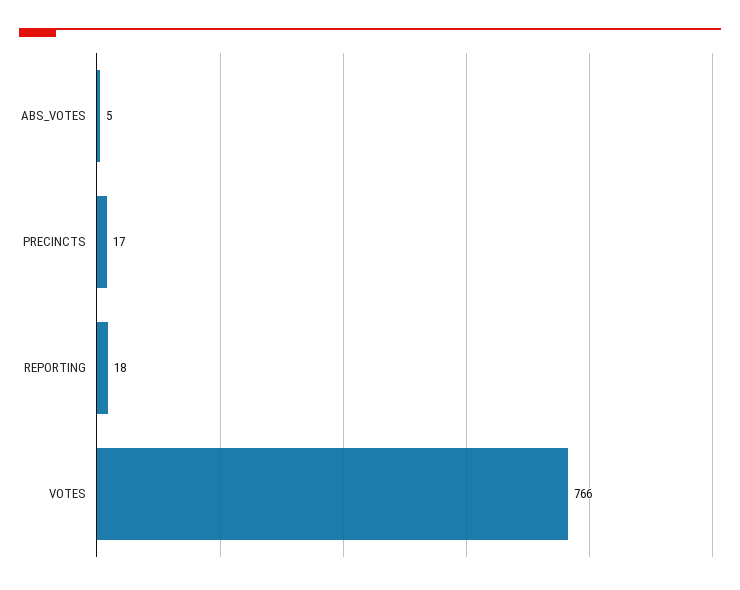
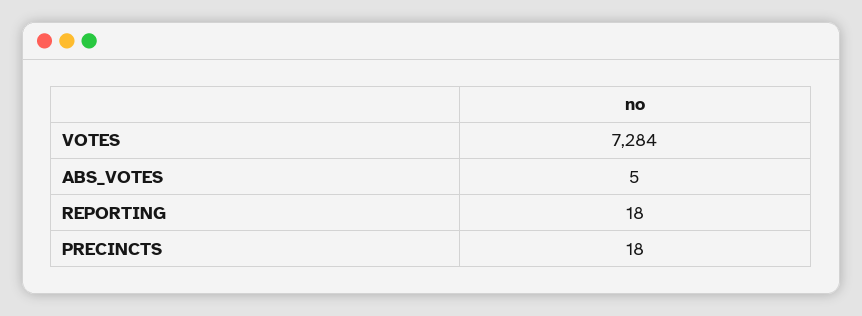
PRECINCTS: 17 -> 18
VOTES: 766 -> 7284

